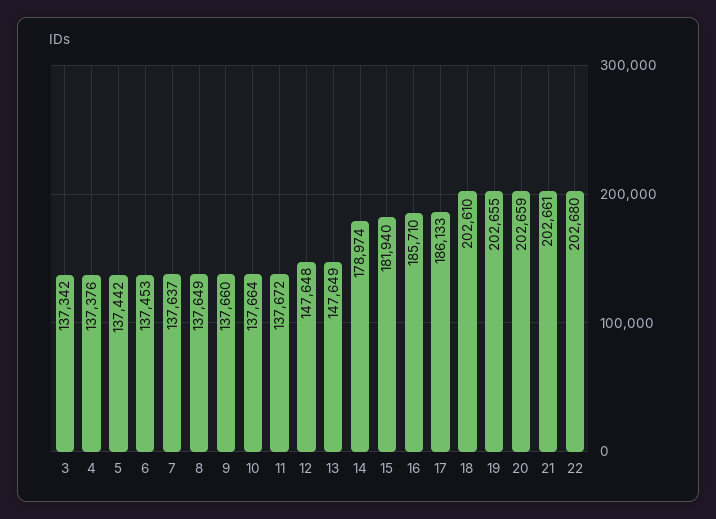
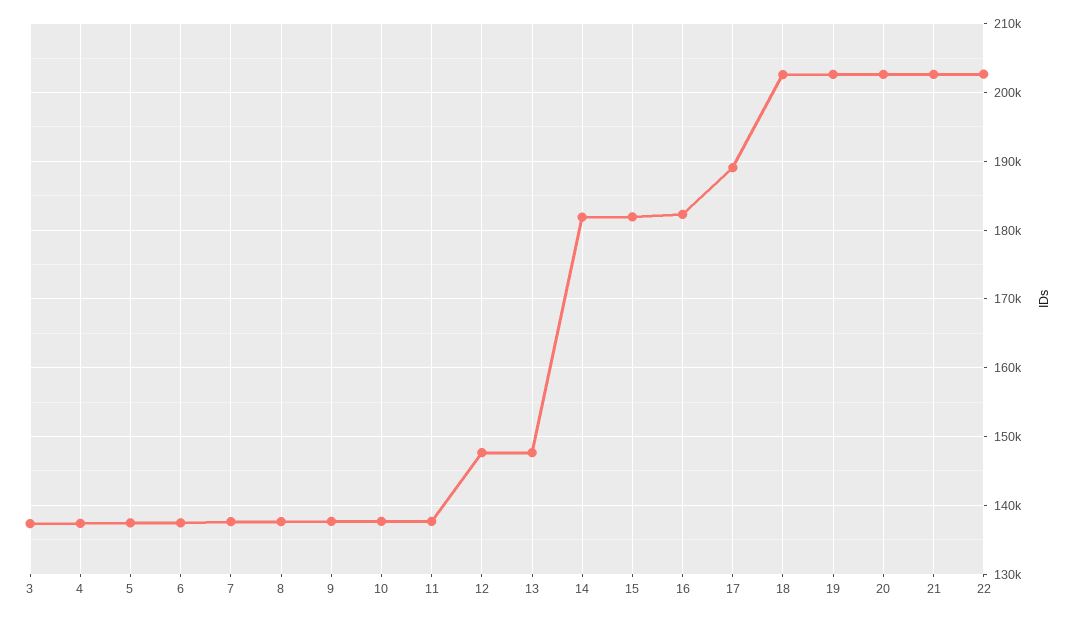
14: 178974 -> 182000
16: 185710 -> 182000
17: 186133 -> 189000

